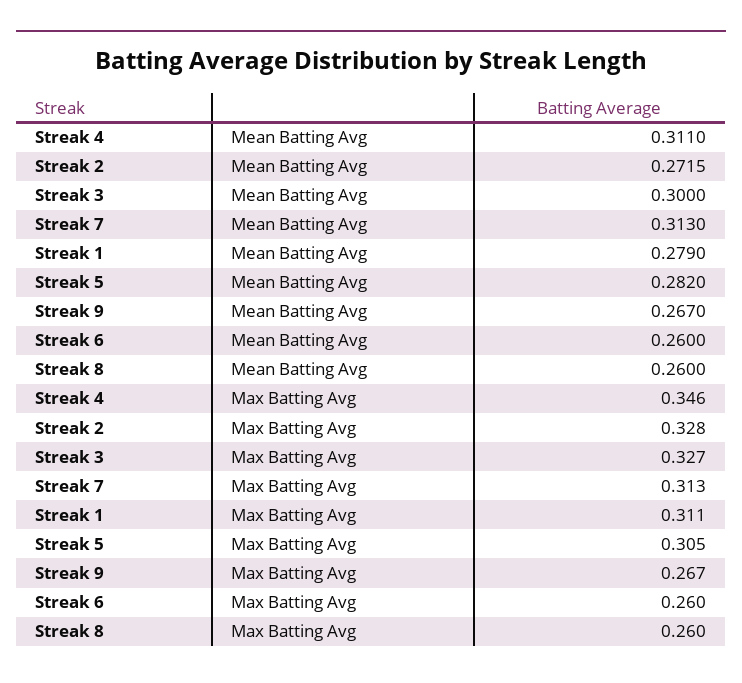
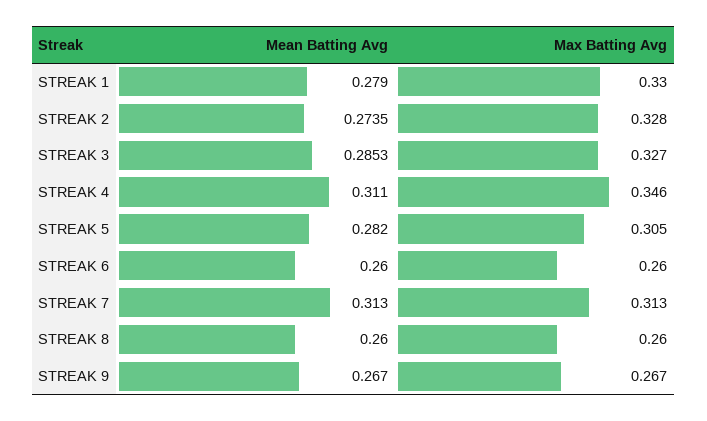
Streak 2, Mean Batting Avg: 0.2715 -> 0.2735
Streak 3, Mean Batting Avg: 0.3 -> 0.2853
Streak 1, Max Batting Avg: 0.311 -> 0.33

